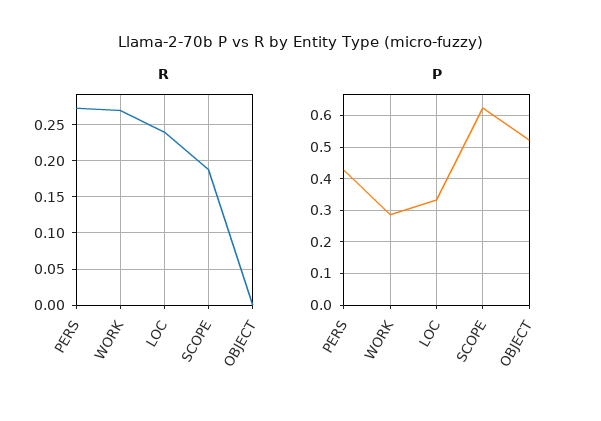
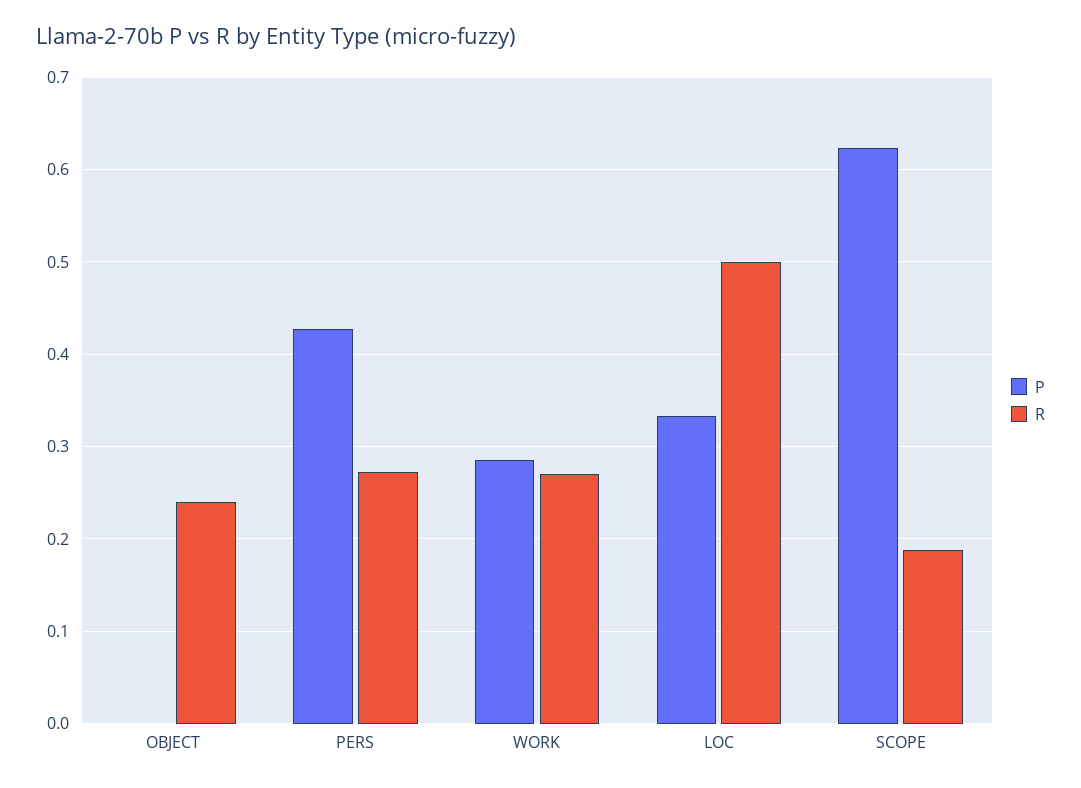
R, LOC: 0.24 -> 0.5
R, OBJECT: 0 -> 0.24
P, OBJECT: 0.52 -> 0

